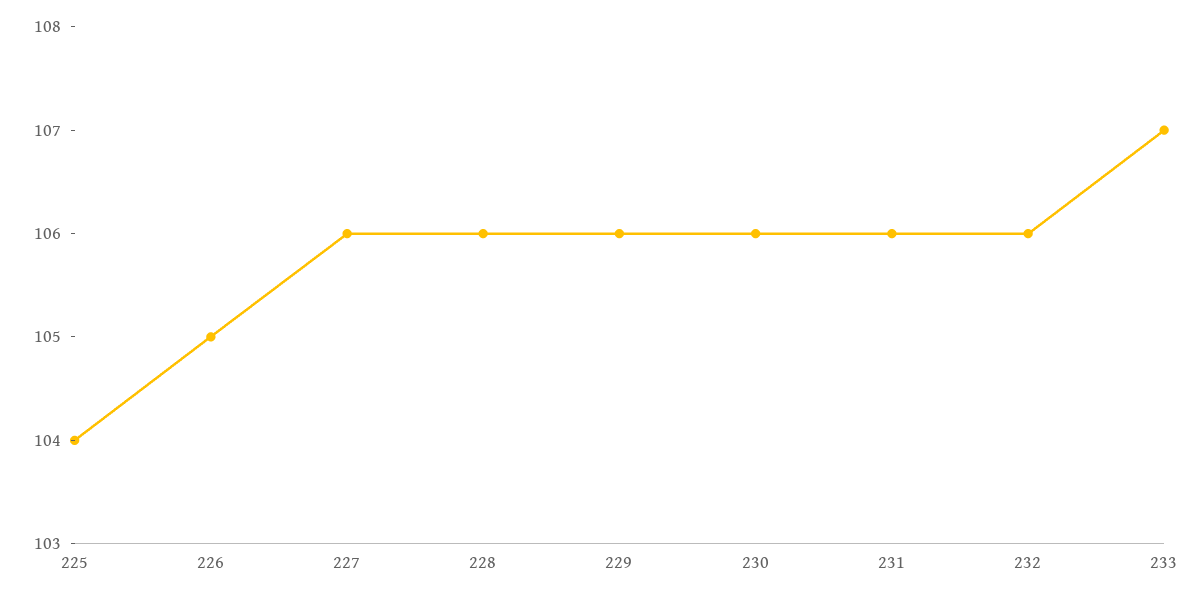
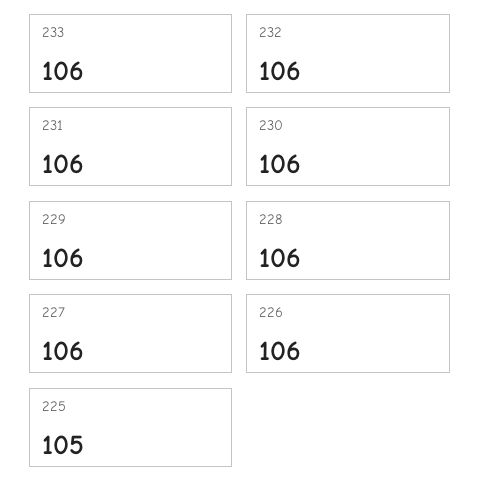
225: 104 -> 105
226: 105 -> 106
233: 107 -> 106

